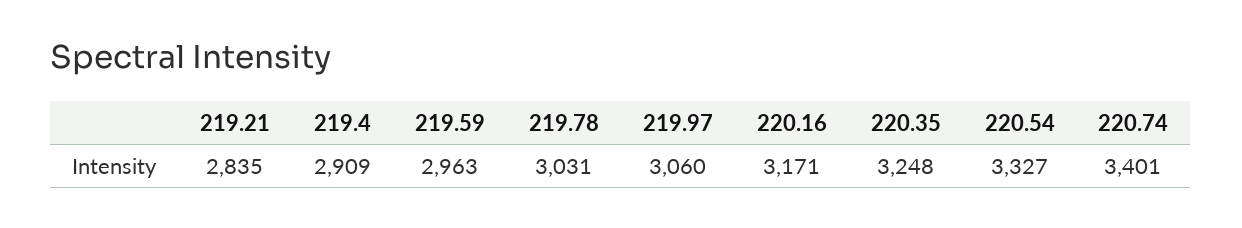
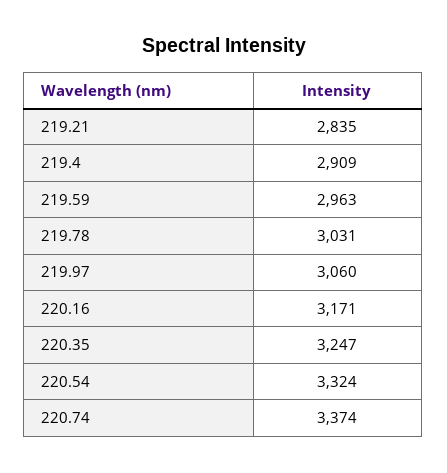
220.35: 3248 -> 3247
220.54: 3327 -> 3324
220.74: 3401 -> 3374

